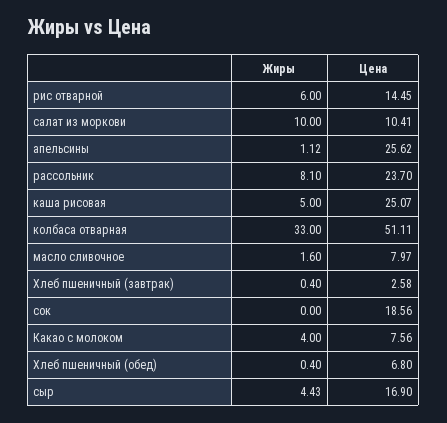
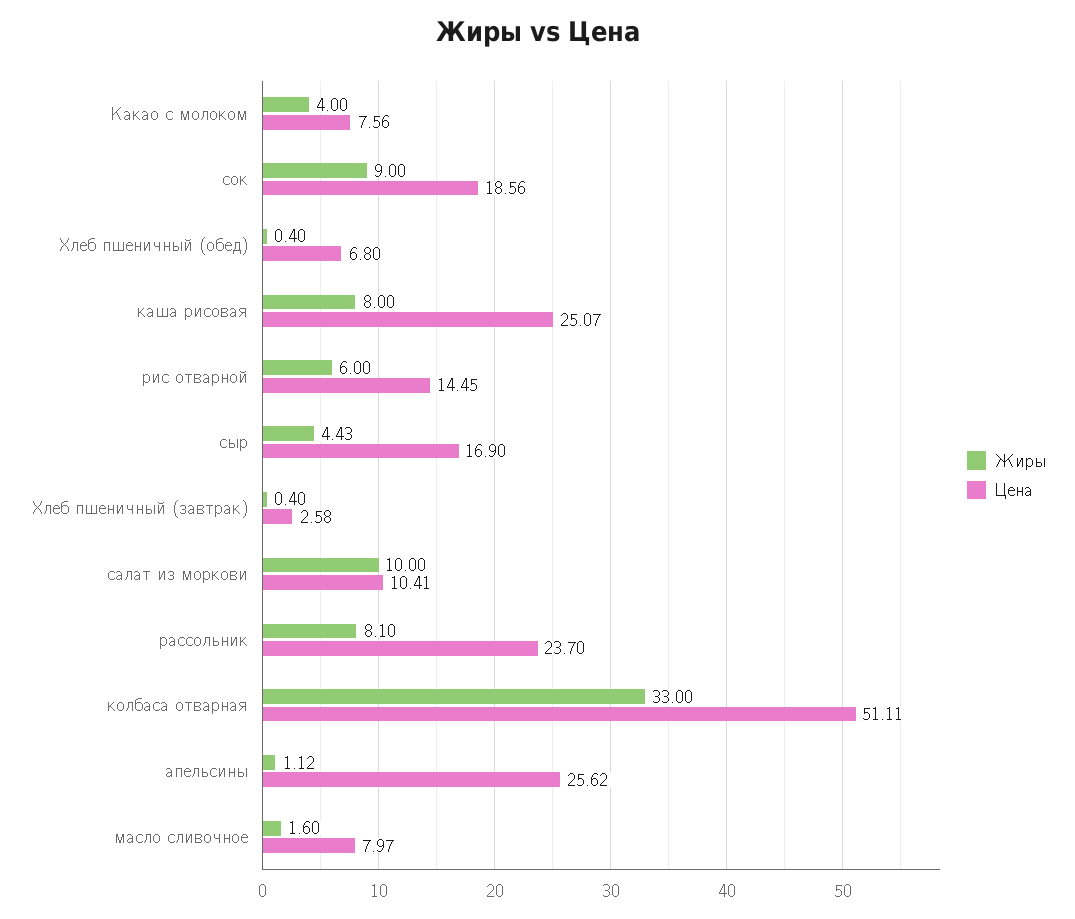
Жиры, каша рисовая: 5 -> 8
Жиры, сок: 0 -> 9

